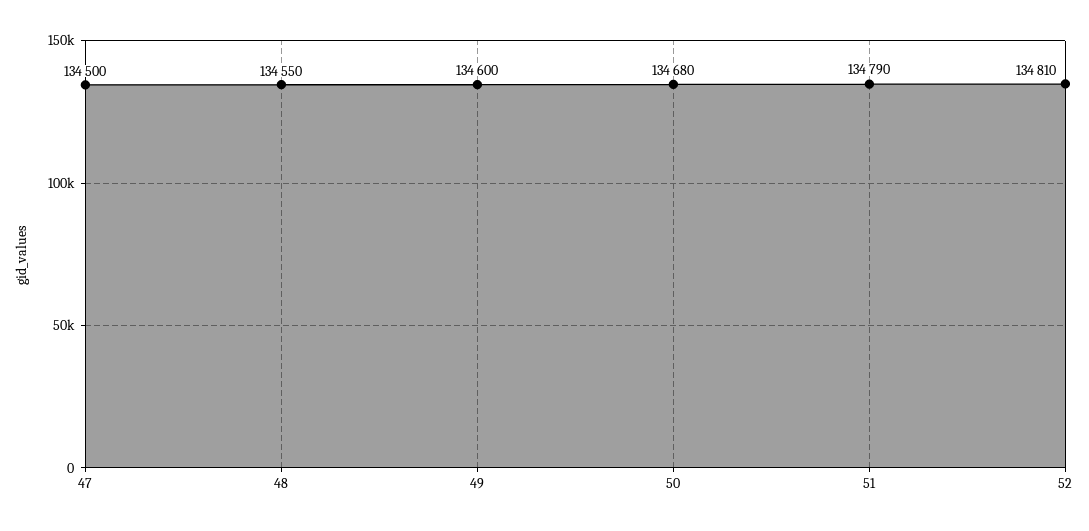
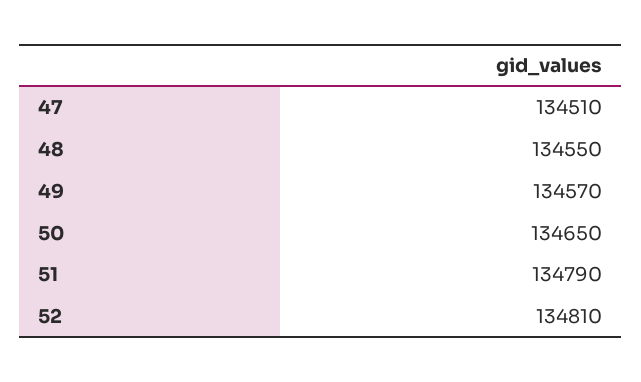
47: 134500 -> 134510
49: 134600 -> 134570
50: 134680 -> 134650

